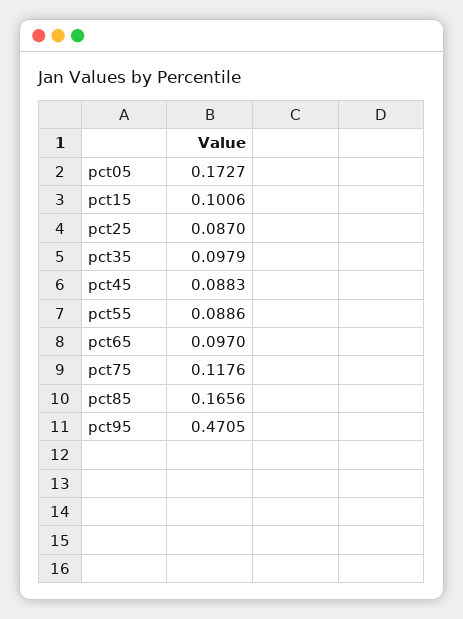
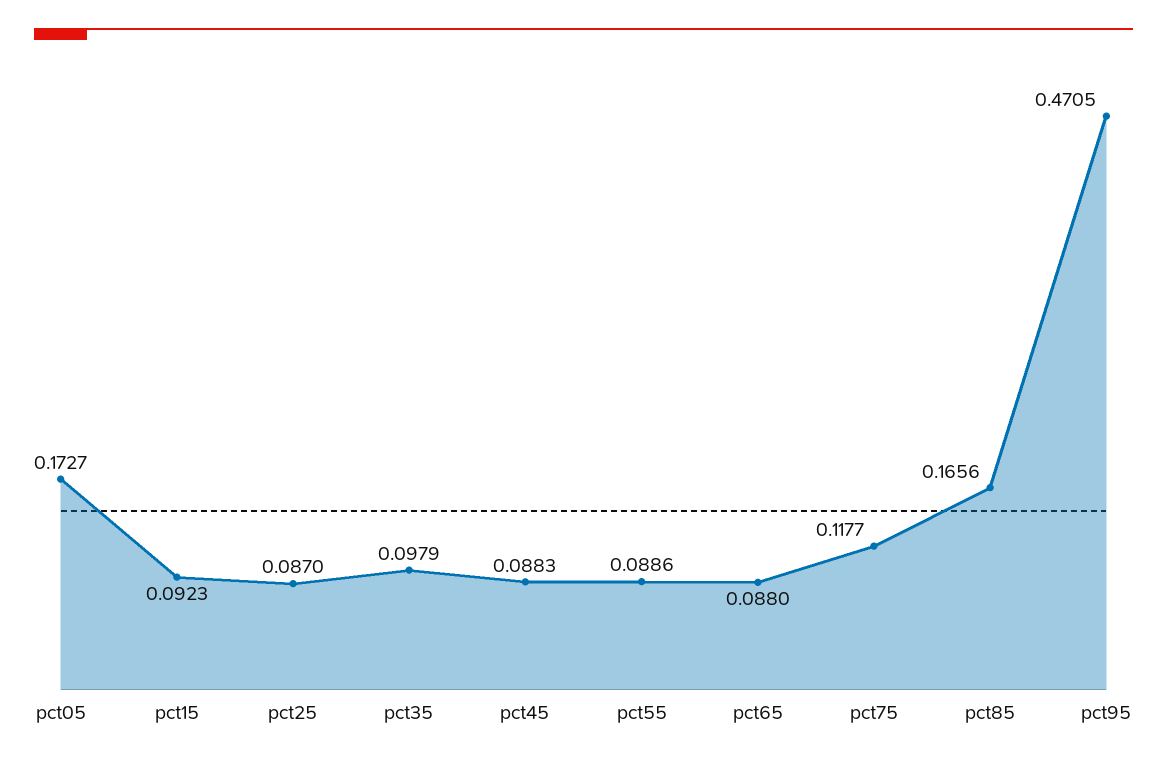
pct15: 0.1006 -> 0.0923
pct65: 0.097 -> 0.088
pct75: 0.1176 -> 0.1177

